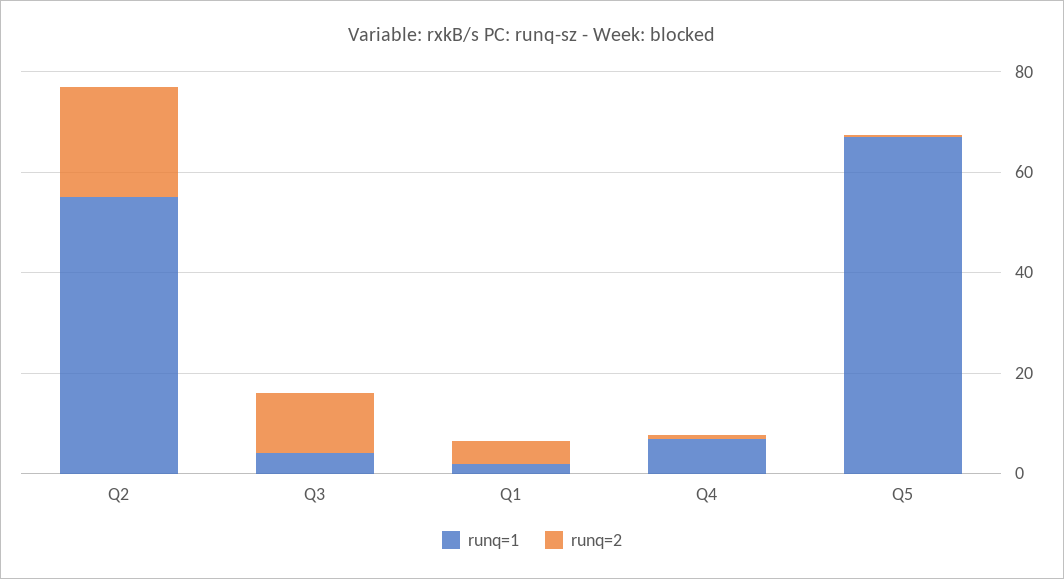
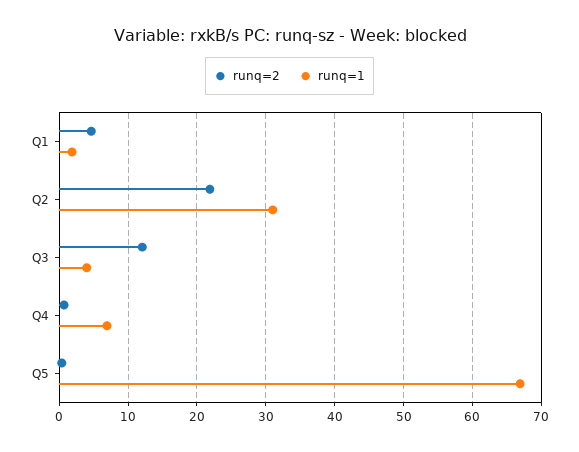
runq=1, Q2: 55 -> 31

